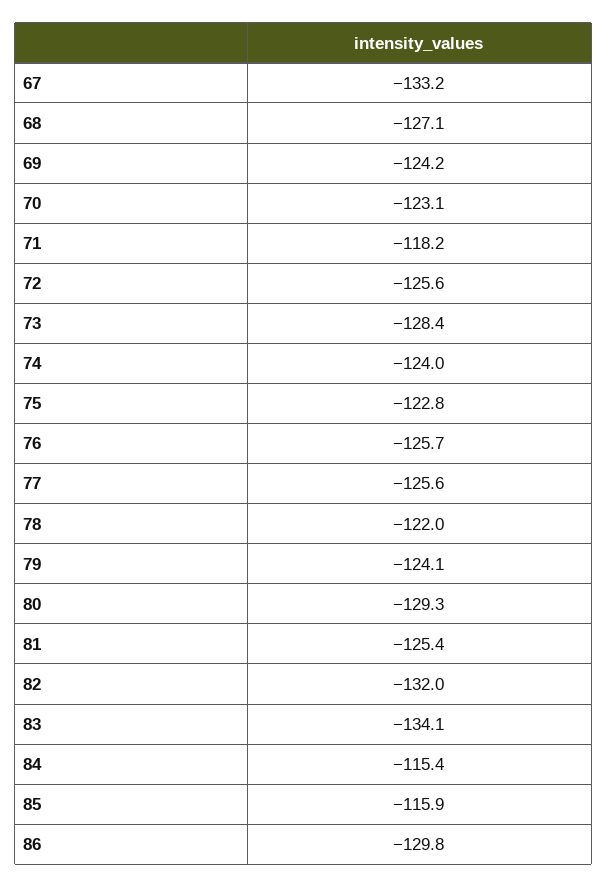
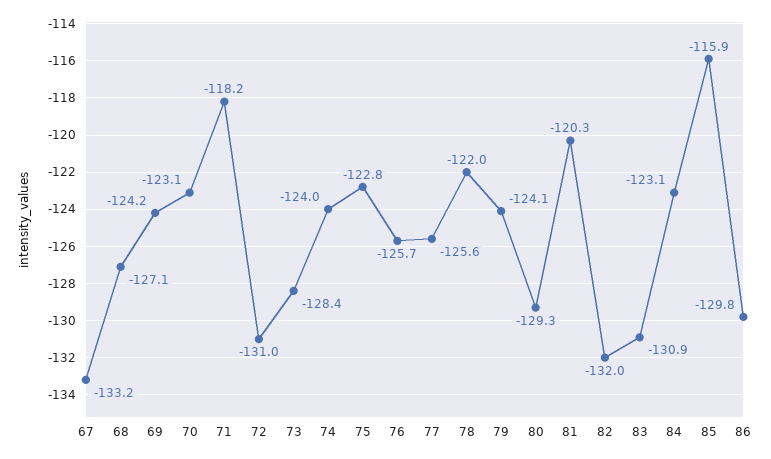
72: -125.6 -> -131
81: -125.4 -> -120.3
83: -134.1 -> -130.9
84: -115.4 -> -123.1

